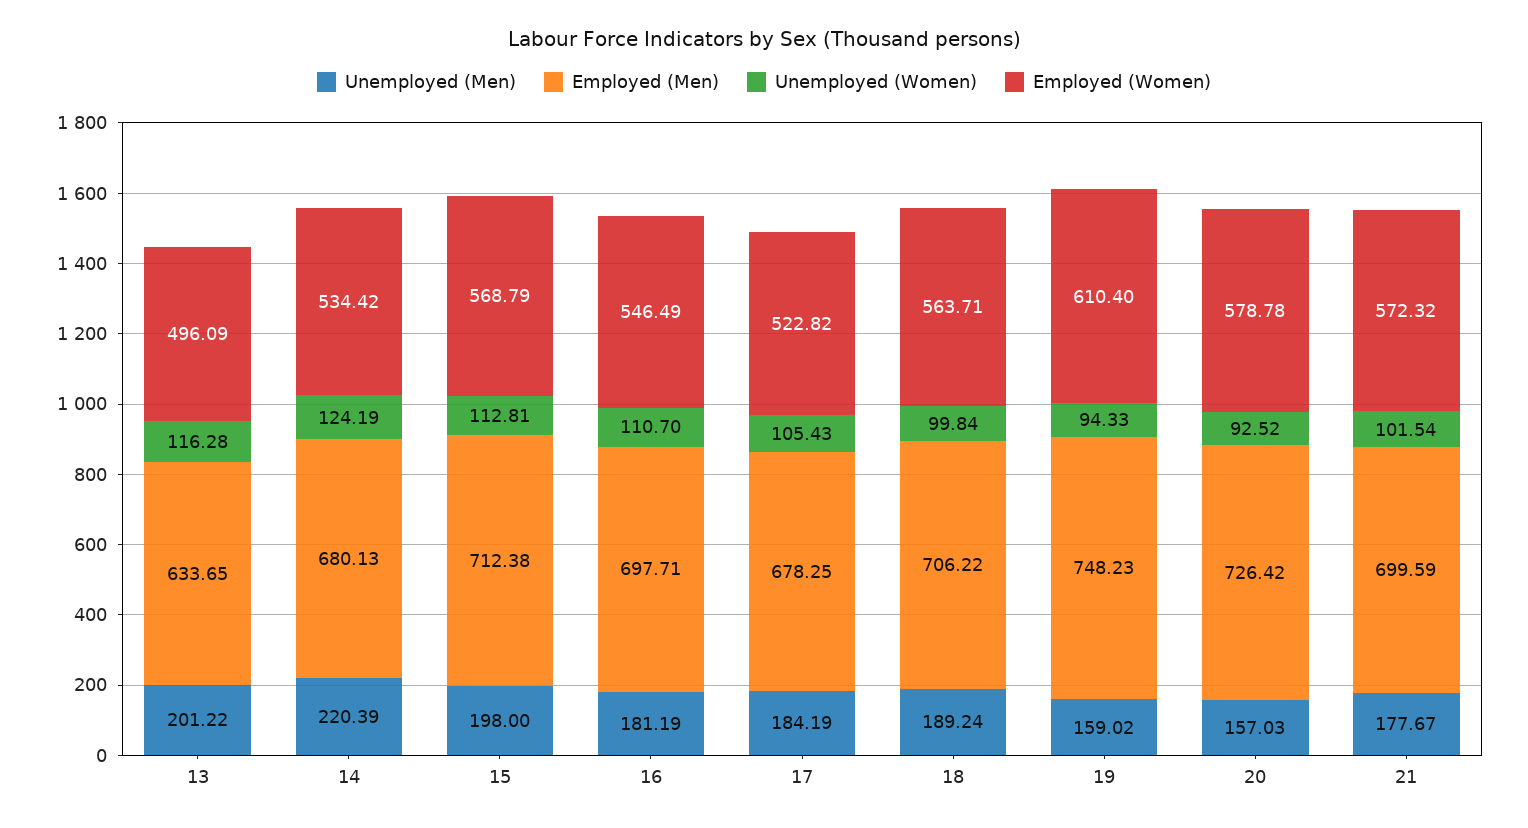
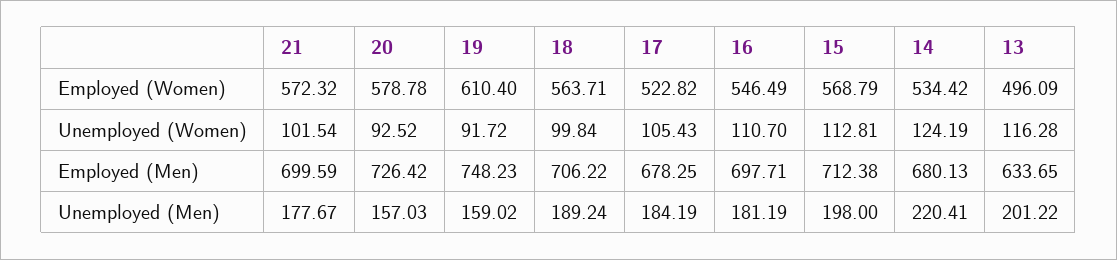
Unemployed (Men), 14: 220.39 -> 220.41
Unemployed (Women), 19: 94.33 -> 91.72

